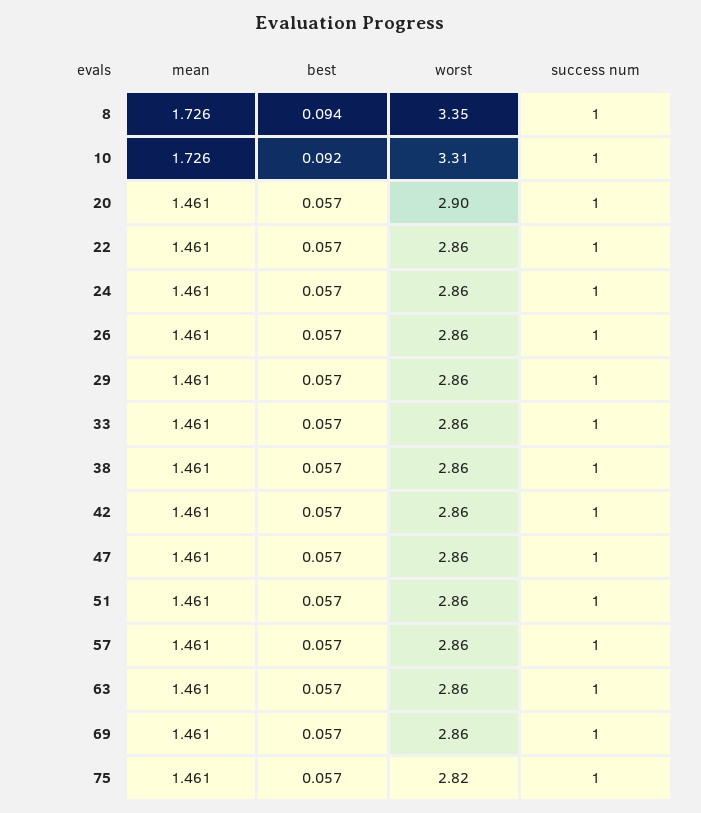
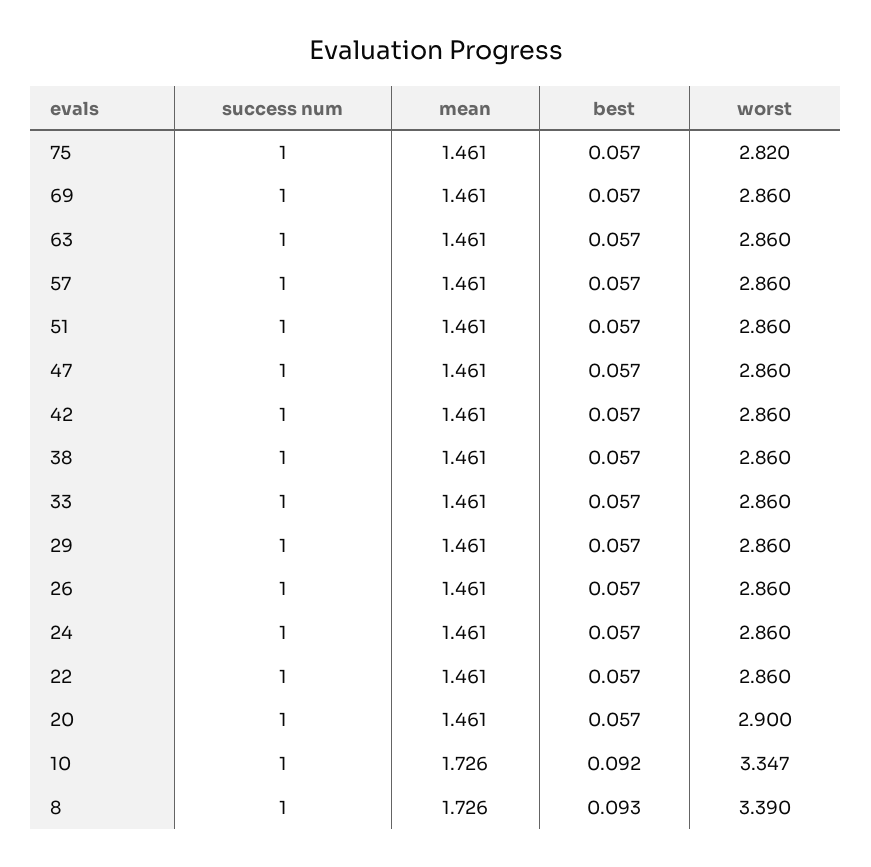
best, 8: 0.094 -> 0.093
worst, 8: 3.35 -> 3.39
worst, 10: 3.31 -> 3.347

